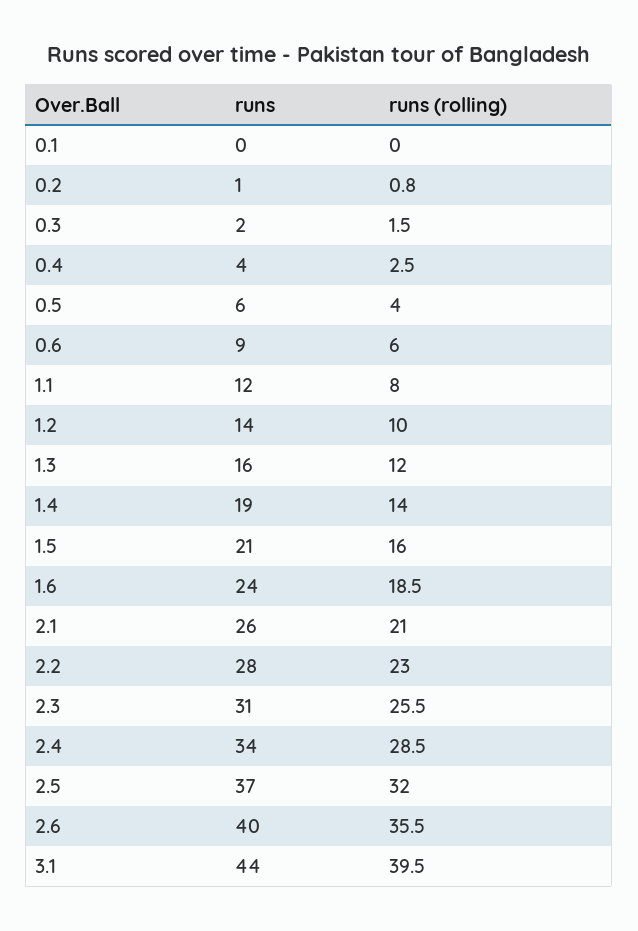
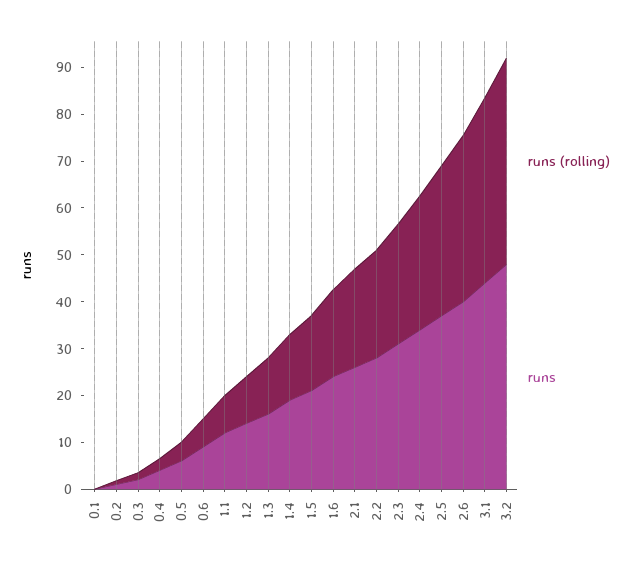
runs (rolling), 3.2: none -> 44
runs, 3.2: none -> 48

